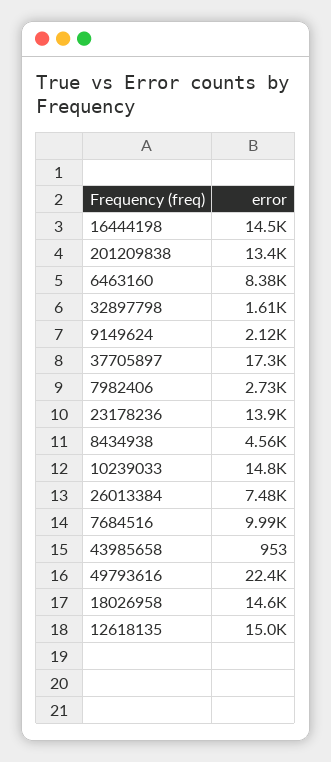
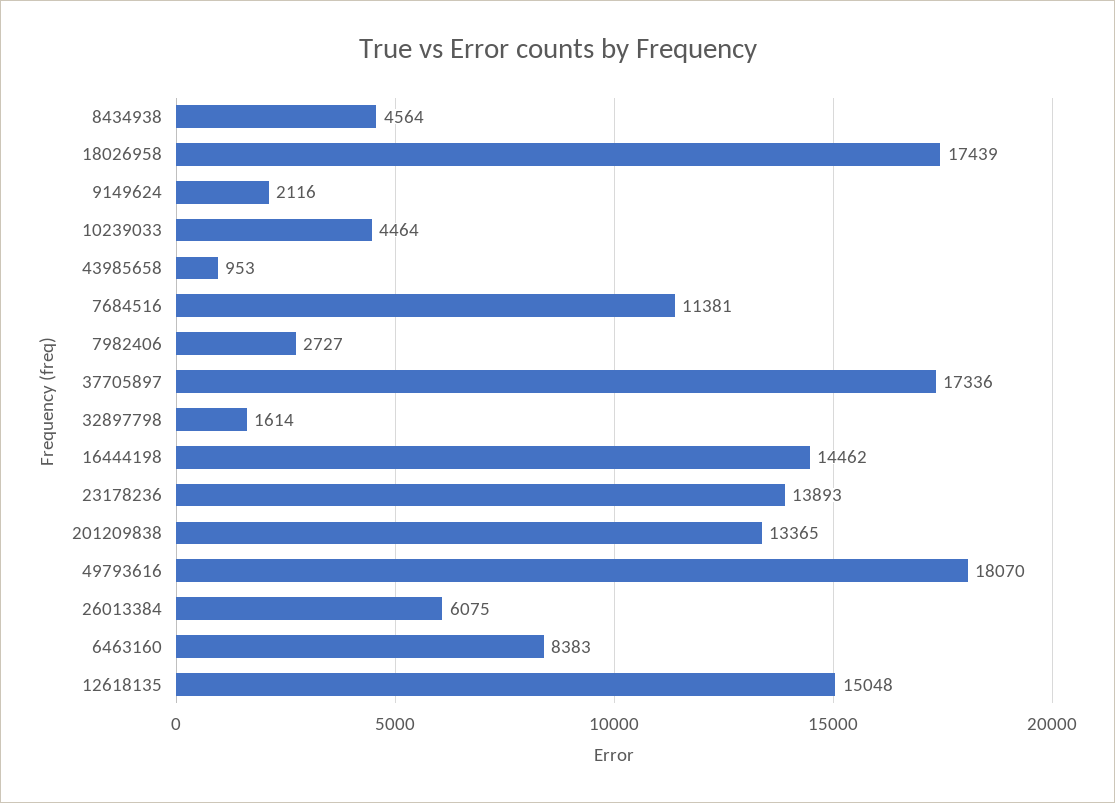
10239033: 14800 -> 4464
26013384: 7480 -> 6075
7684516: 9990 -> 11381
49793616: 22400 -> 18070
18026958: 14600 -> 17439

